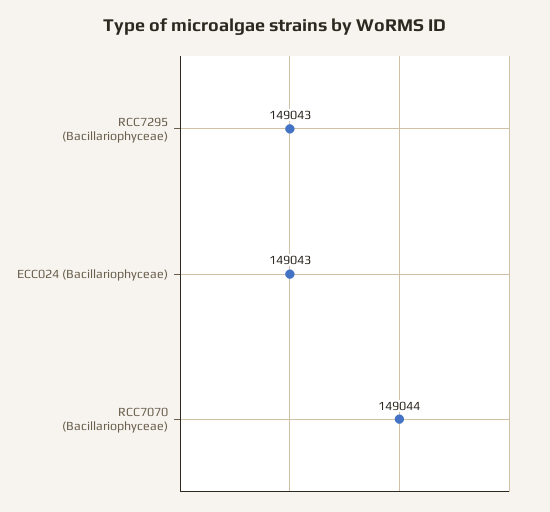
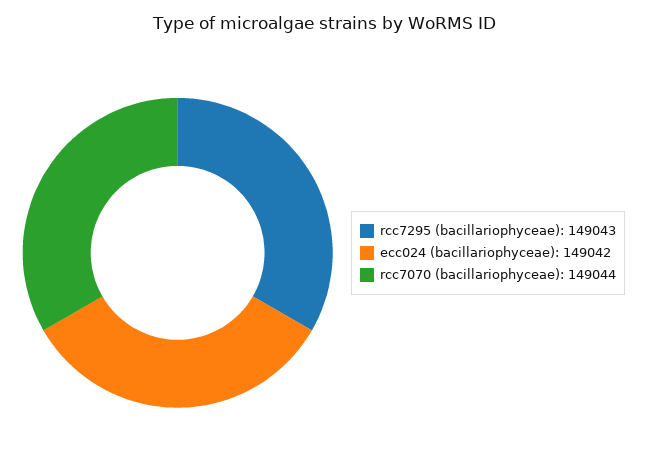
ECC024 (Bacillariophyceae): 149043 -> 149042

